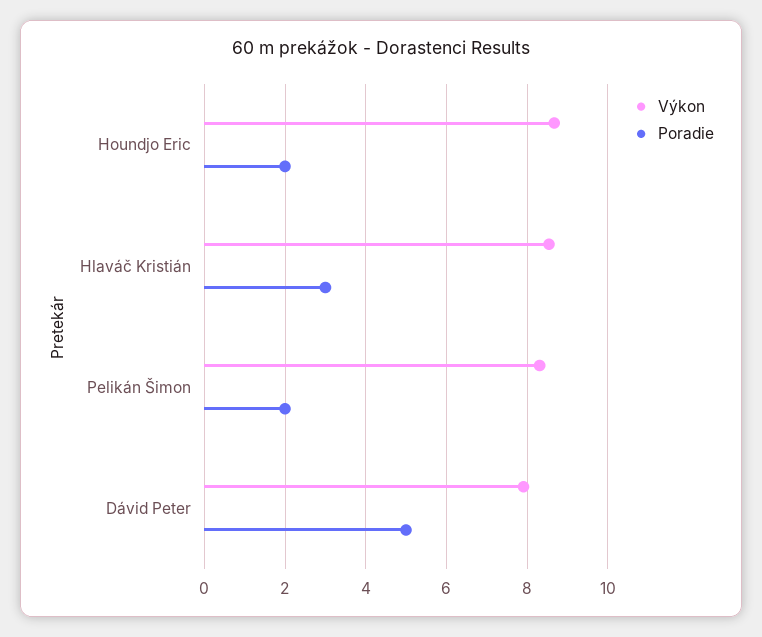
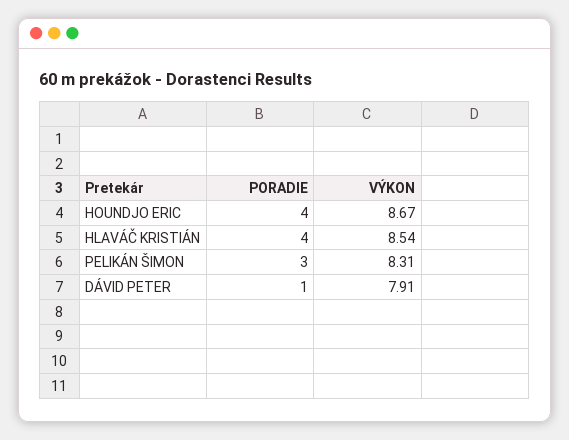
Poradie, Houndjo Eric: 2 -> 4
Poradie, Hlaváč Kristián: 3 -> 4
Poradie, Pelikán Šimon: 2 -> 3
Poradie, Dávid Peter: 5 -> 1

